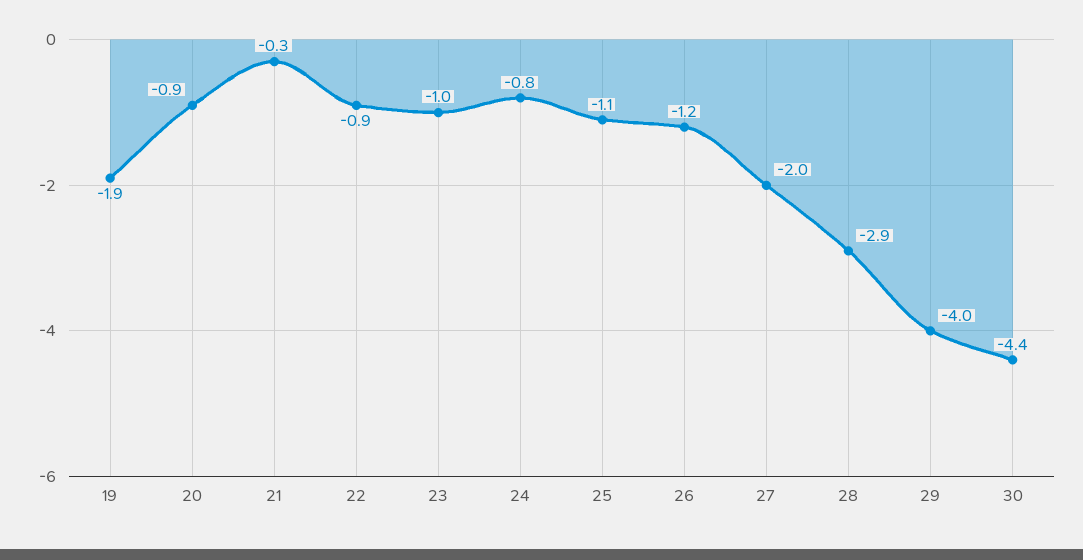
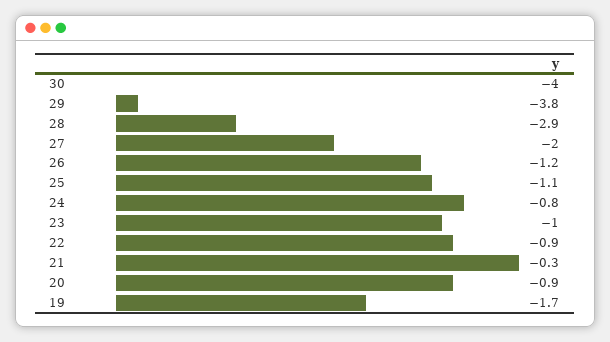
19: -1.9 -> -1.7
29: -4 -> -3.8
30: -4.4 -> -4

